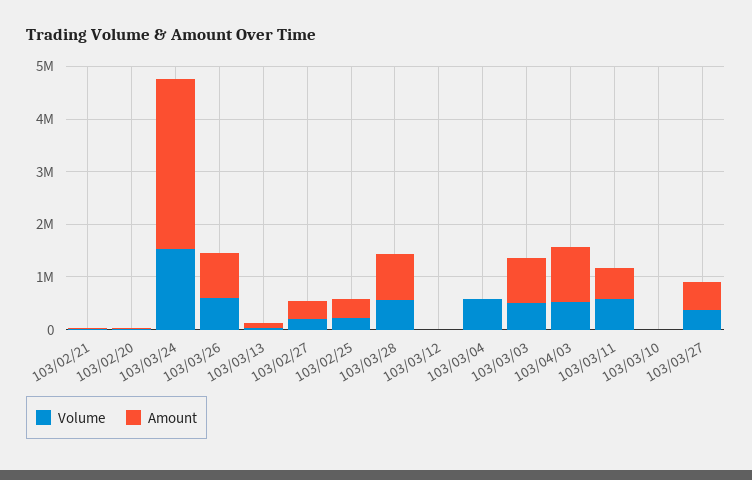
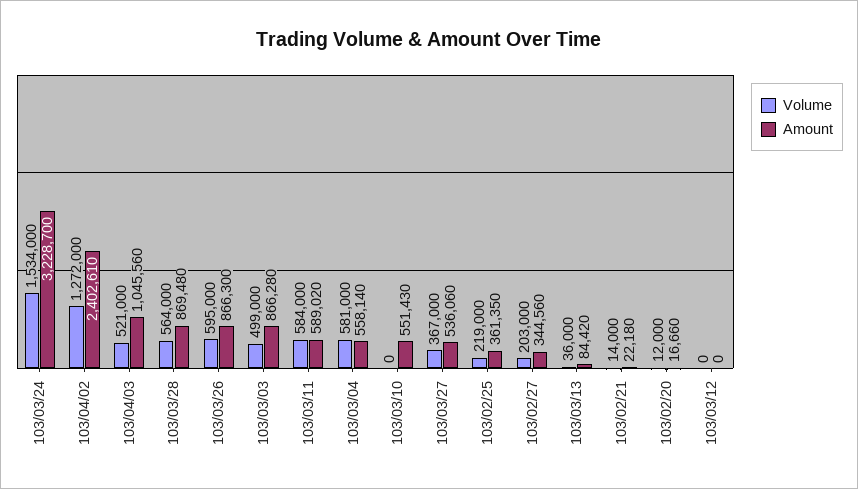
Amount, 103/03/04: 0 -> 558140
Amount, 103/03/10: 0 -> 551430
Volume, 103/04/02: none -> 1272000
Amount, 103/04/02: none -> 2402610

